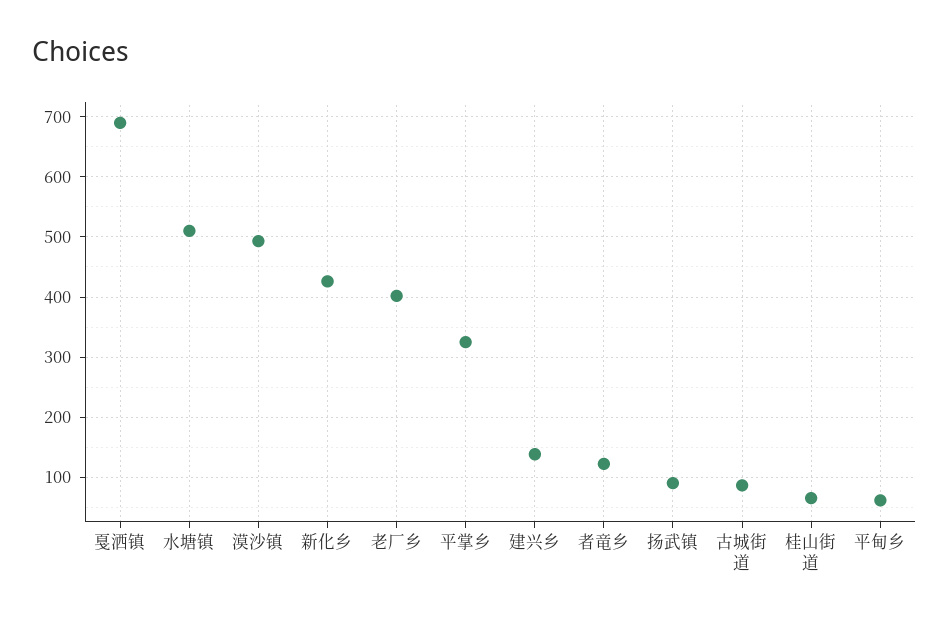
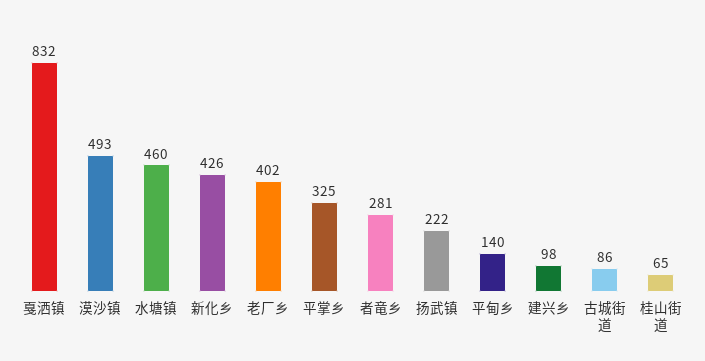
戛洒镇: 690 -> 832
水塘镇: 510 -> 460
建兴乡: 140 -> 98
者竜乡: 120 -> 281
扬武镇: 90 -> 222
平甸乡: 60 -> 140

